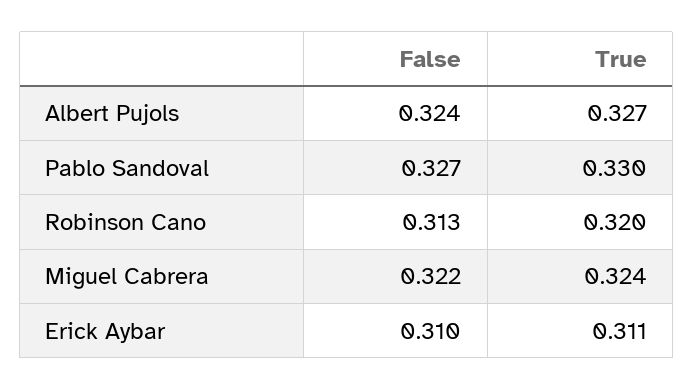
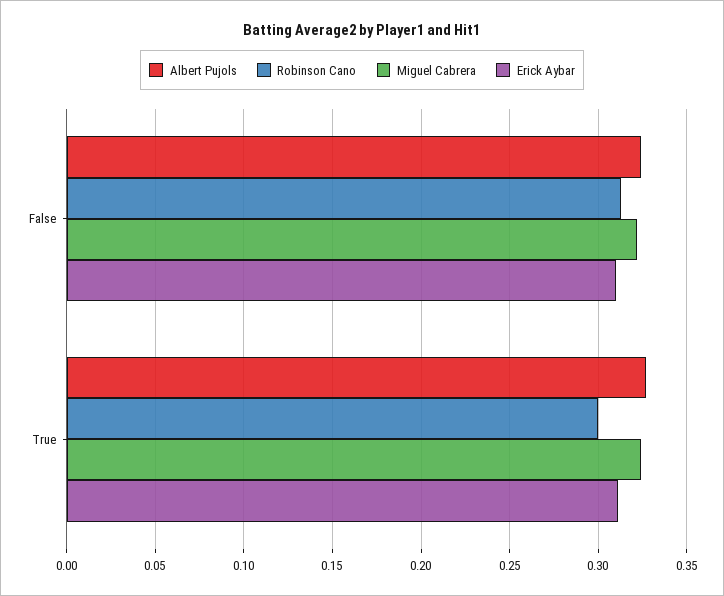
Pablo Sandoval, False: 0.327 -> none
Pablo Sandoval, True: 0.33 -> none
Robinson Cano, True: 0.32 -> 0.3

